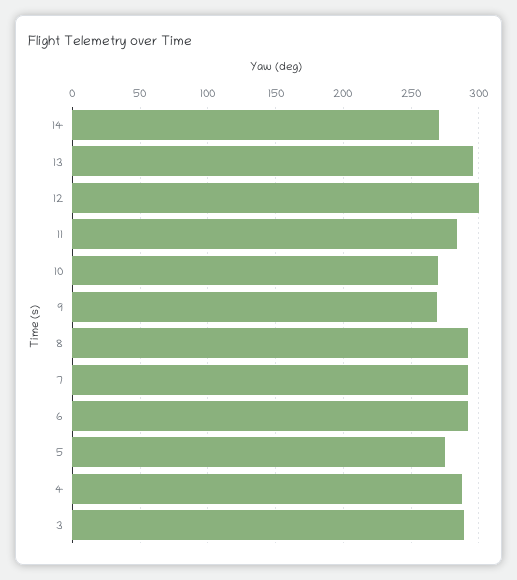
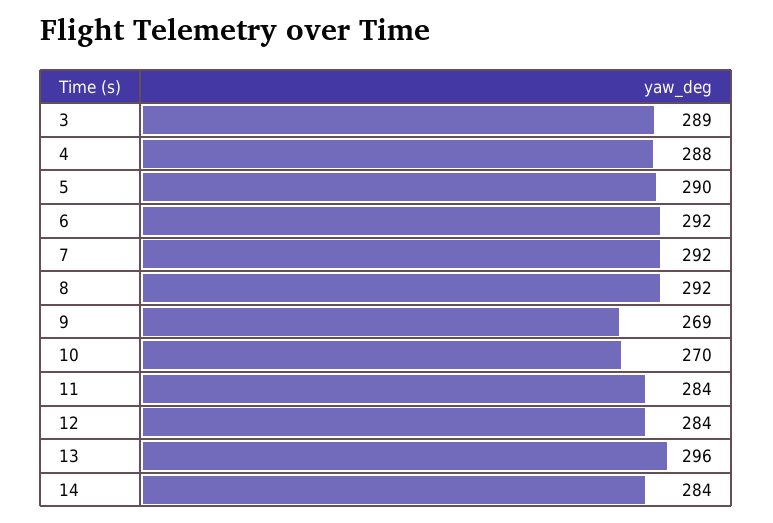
14: 270 -> 284
12: 300 -> 284
5: 275 -> 290

